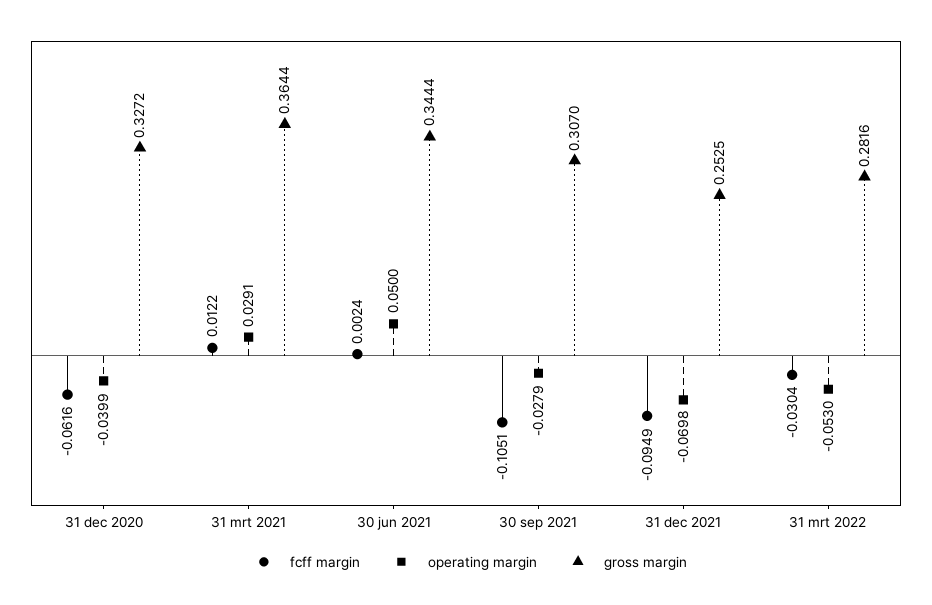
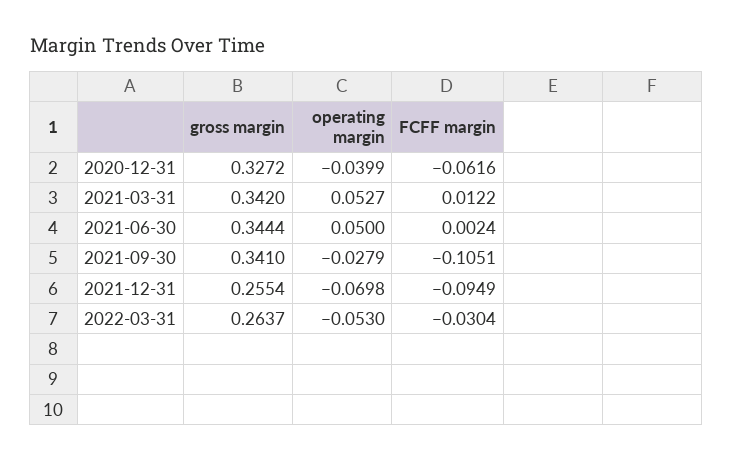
operating margin, 31 mrt 2021: 0.0291 -> 0.0527
gross margin, 31 mrt 2021: 0.3644 -> 0.342
gross margin, 30 sep 2021: 0.307 -> 0.341
gross margin, 31 dec 2021: 0.2525 -> 0.2554
gross margin, 31 mrt 2022: 0.2816 -> 0.2637

